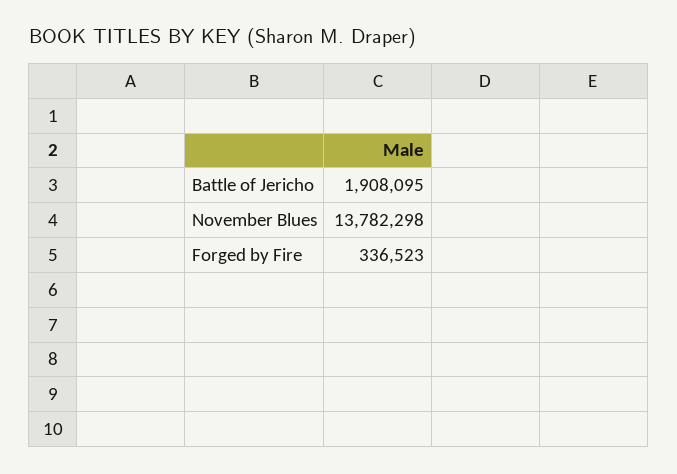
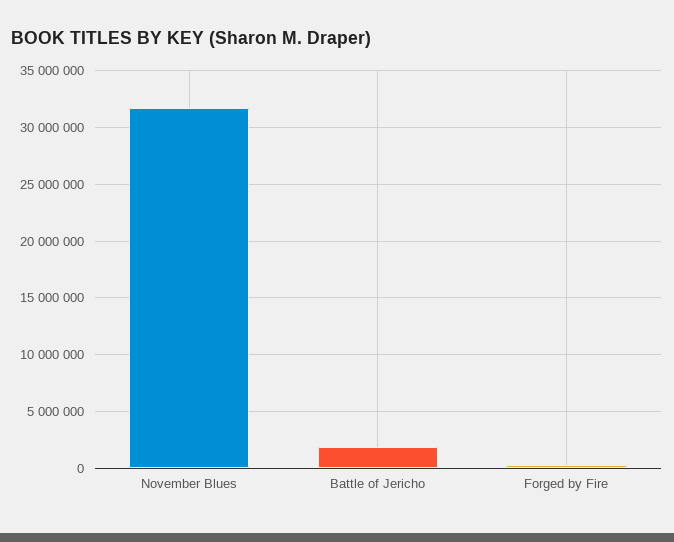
November Blues: 13782298 -> 32000000

